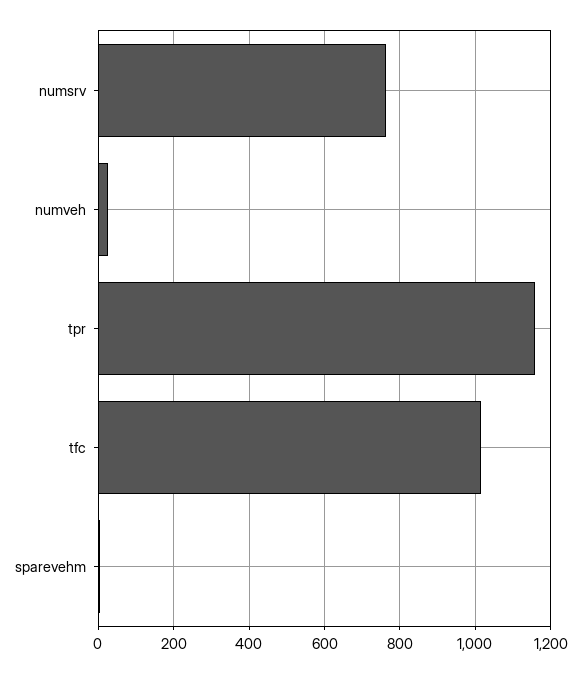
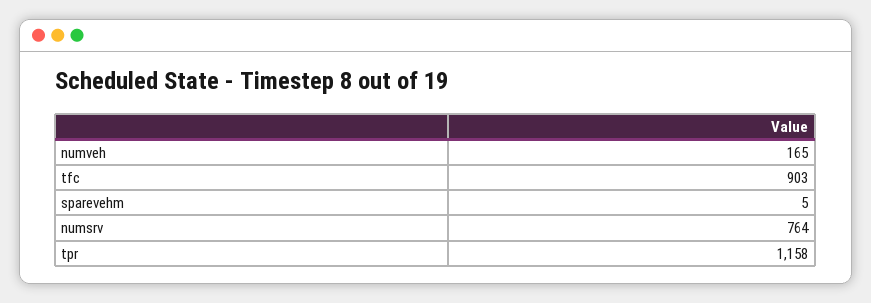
numveh: 20 -> 165
tfc: 1020 -> 903

